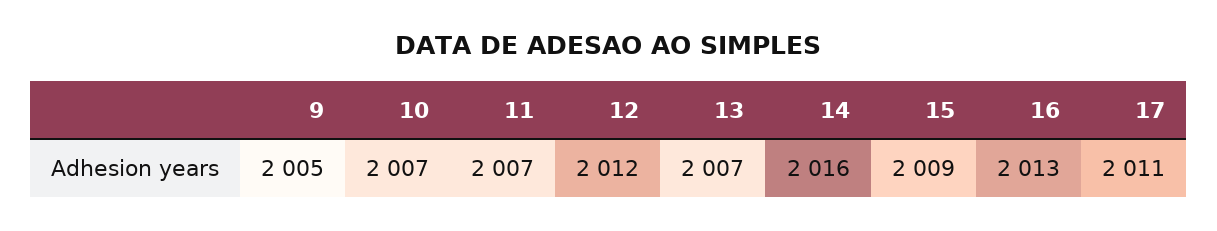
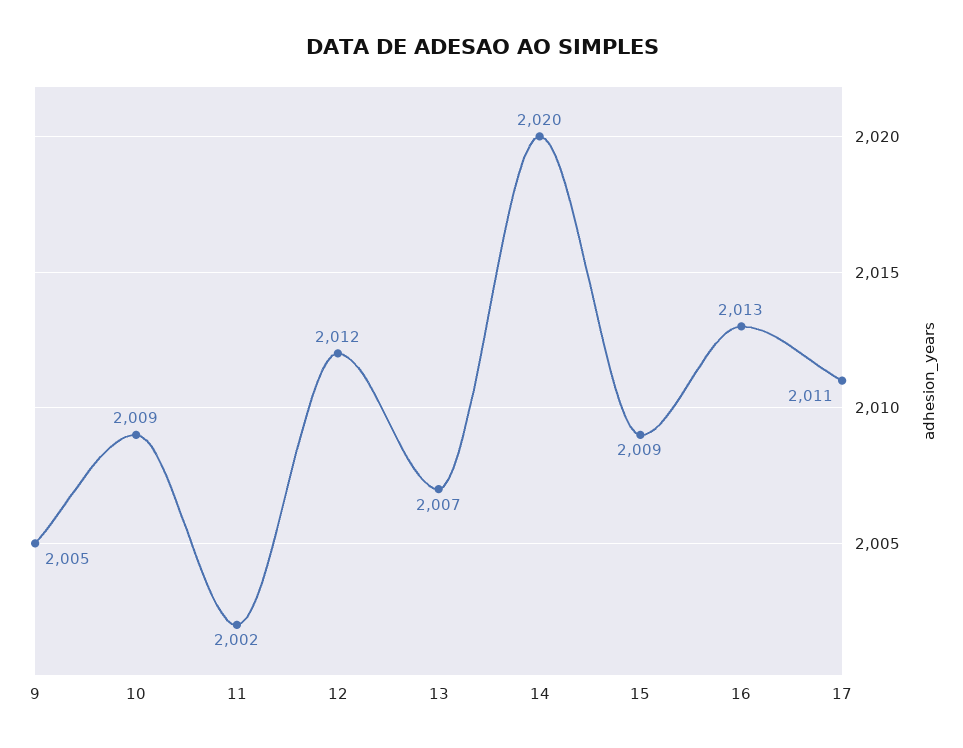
10: 2007 -> 2009
11: 2007 -> 2002
14: 2016 -> 2020

